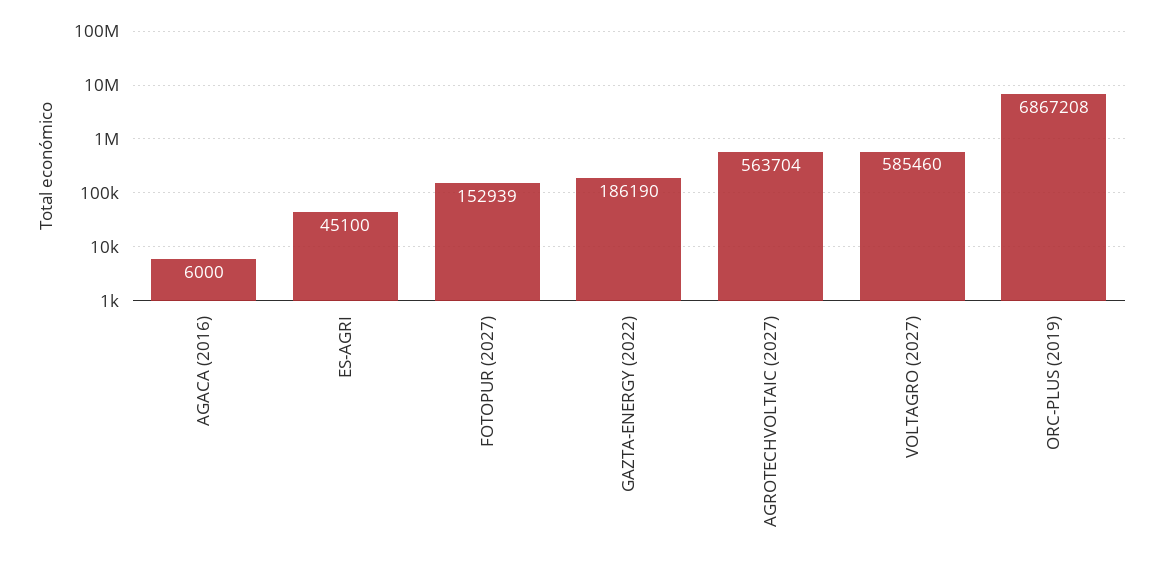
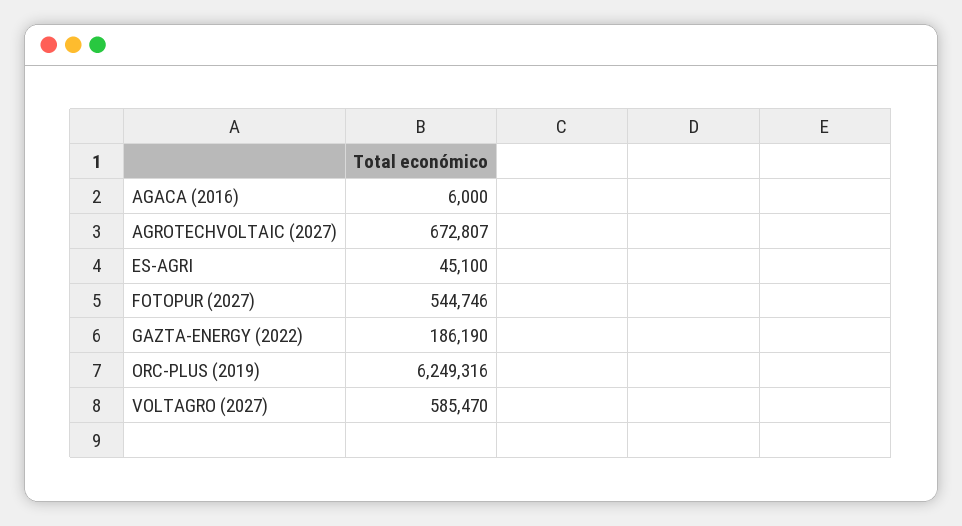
FOTOPUR (2027): 152939 -> 544746
AGROTECHVOLTAIC (2027): 563704 -> 672807
VOLTAGRO (2027): 585460 -> 585470
ORC-PLUS (2019): 6867208 -> 6249316

